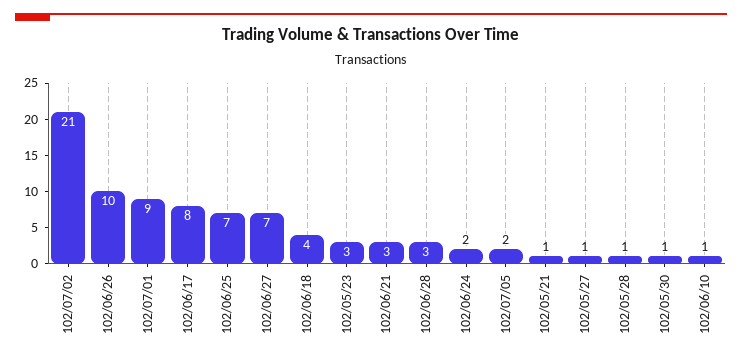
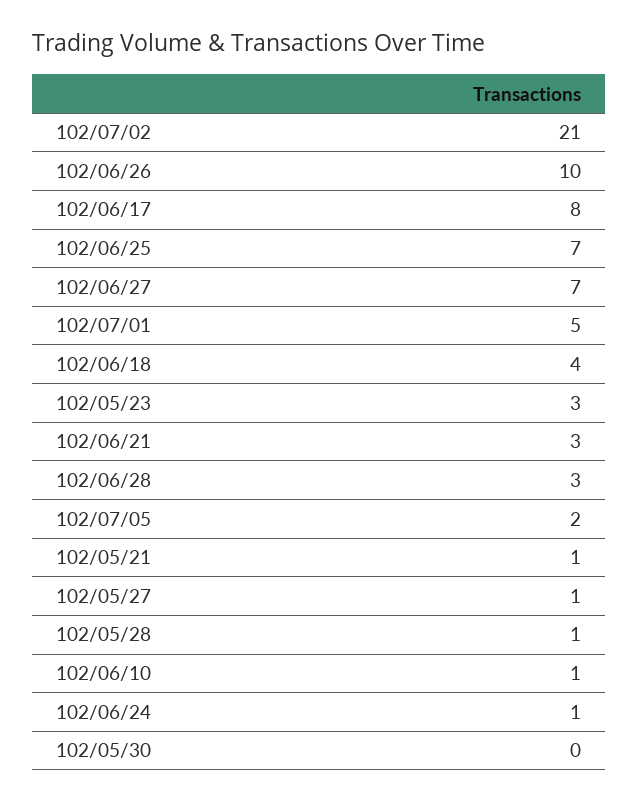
102/07/01: 9 -> 5
102/06/24: 2 -> 1
102/05/30: 1 -> 0

